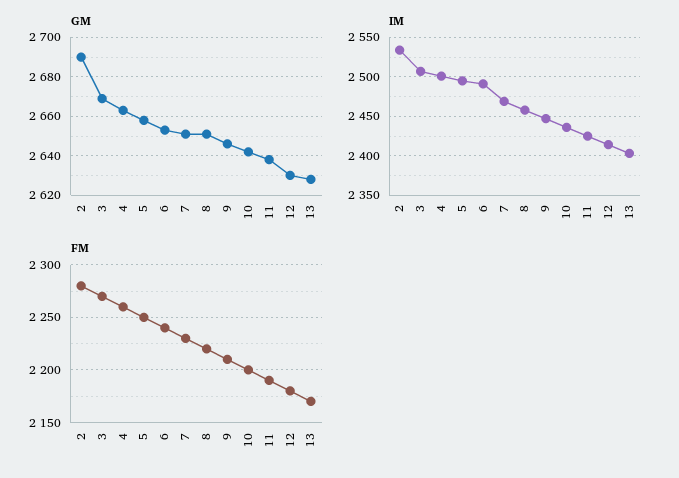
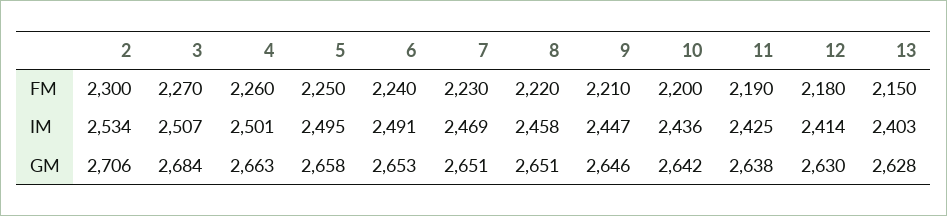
GM, 2: 2690 -> 2706
GM, 3: 2670 -> 2684
FM, 2: 2280 -> 2300
FM, 13: 2170 -> 2150

